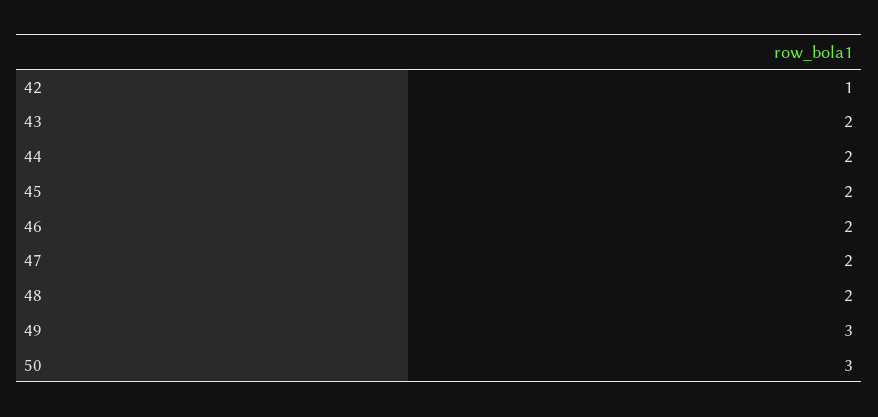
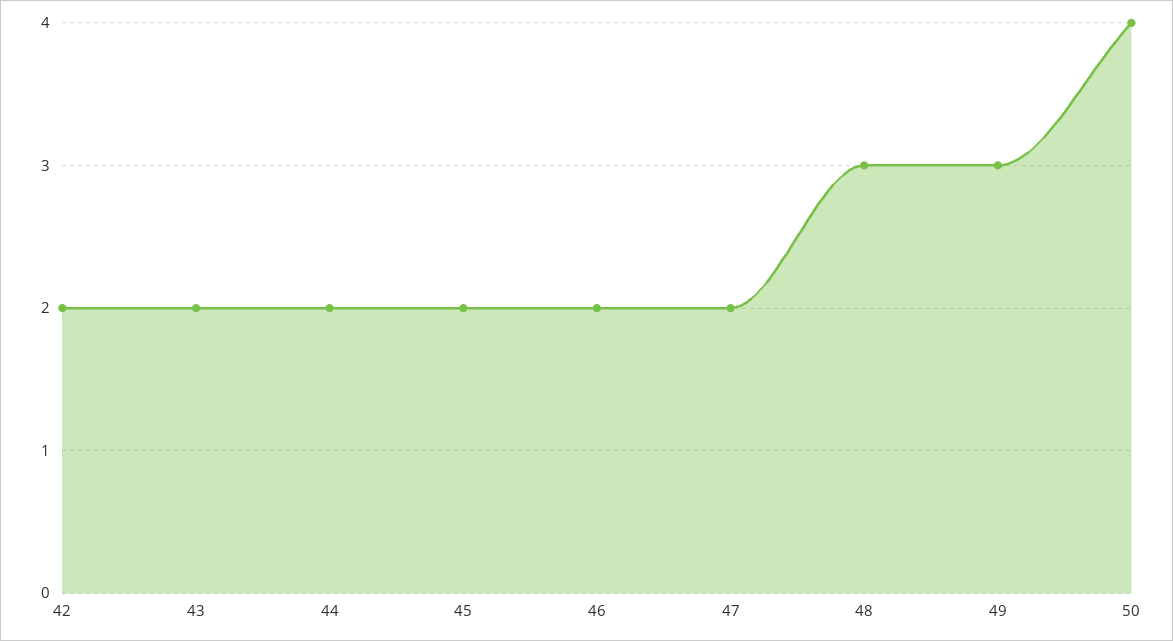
42: 1 -> 2
48: 2 -> 3
50: 3 -> 4

